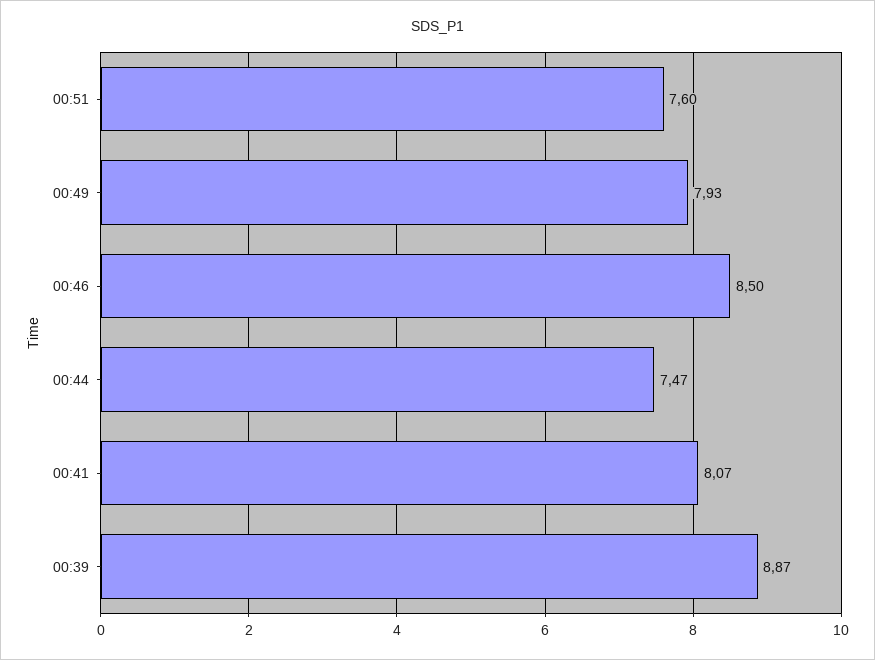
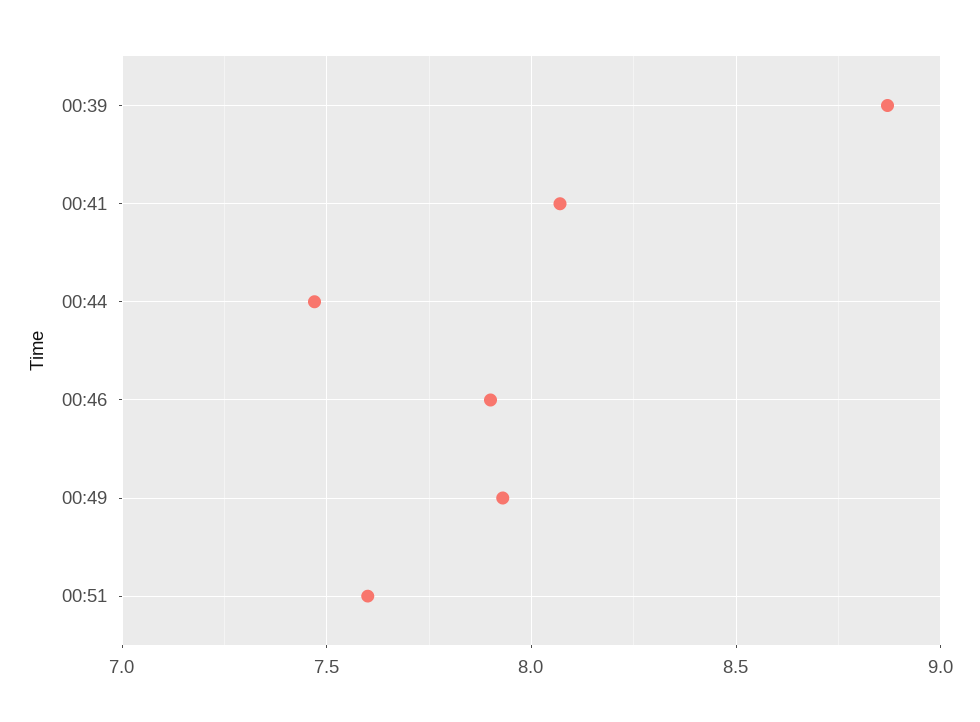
00:46: 8.5 -> 7.9

